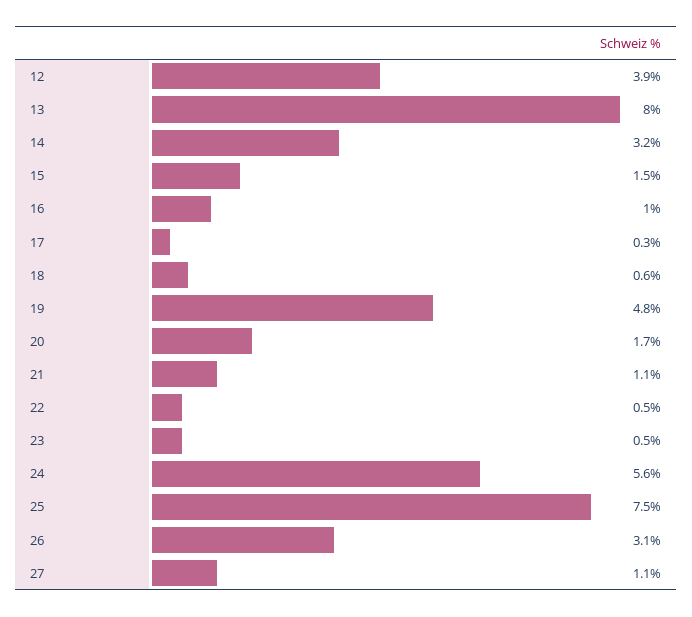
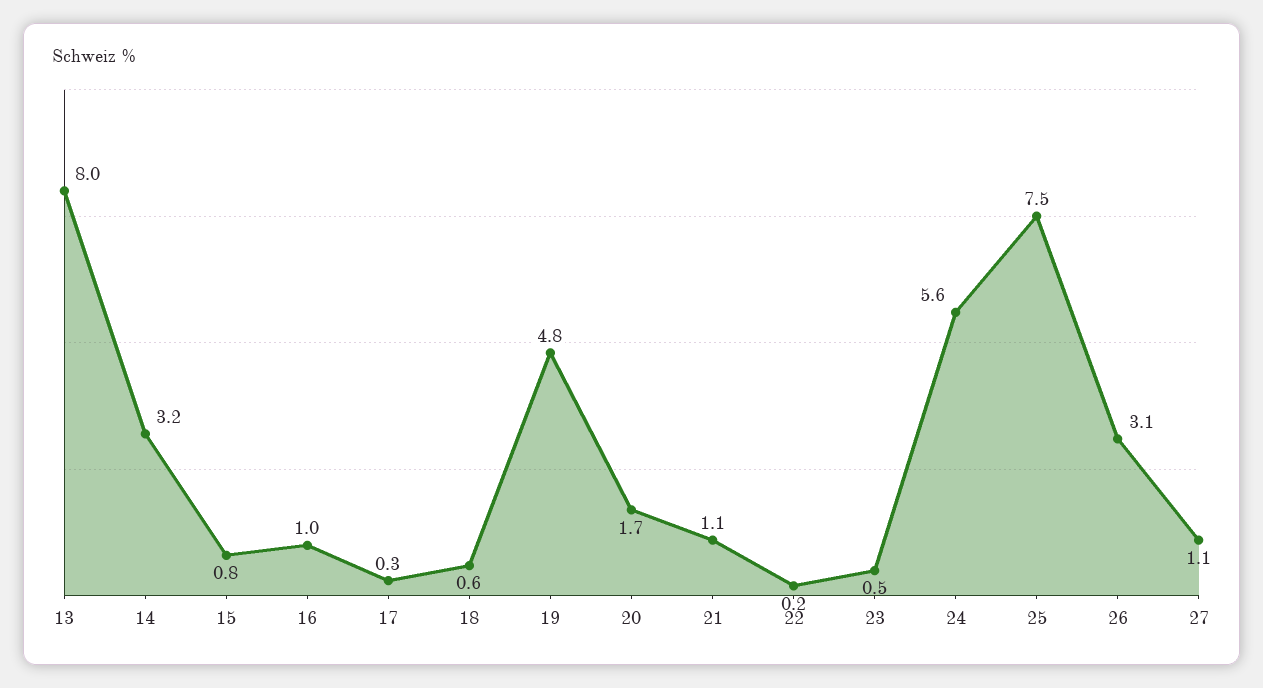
12: 3.9 -> none
15: 1.5 -> 0.8
22: 0.5 -> 0.2

